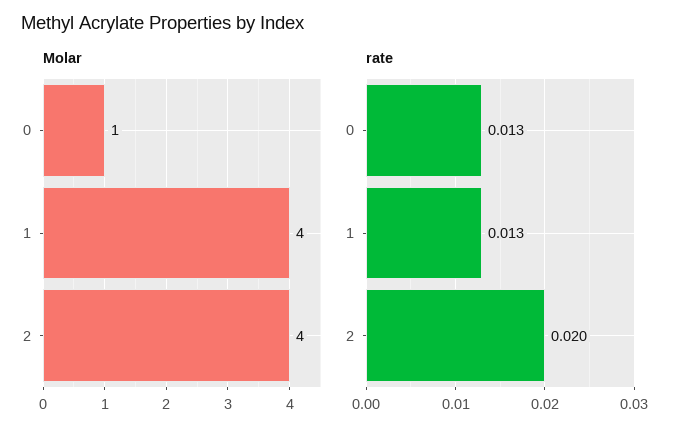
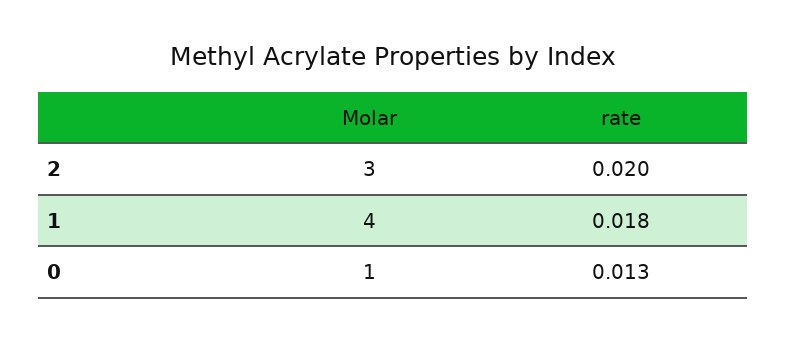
Molar, 2: 4 -> 3
rate, 1: 0.013 -> 0.018

